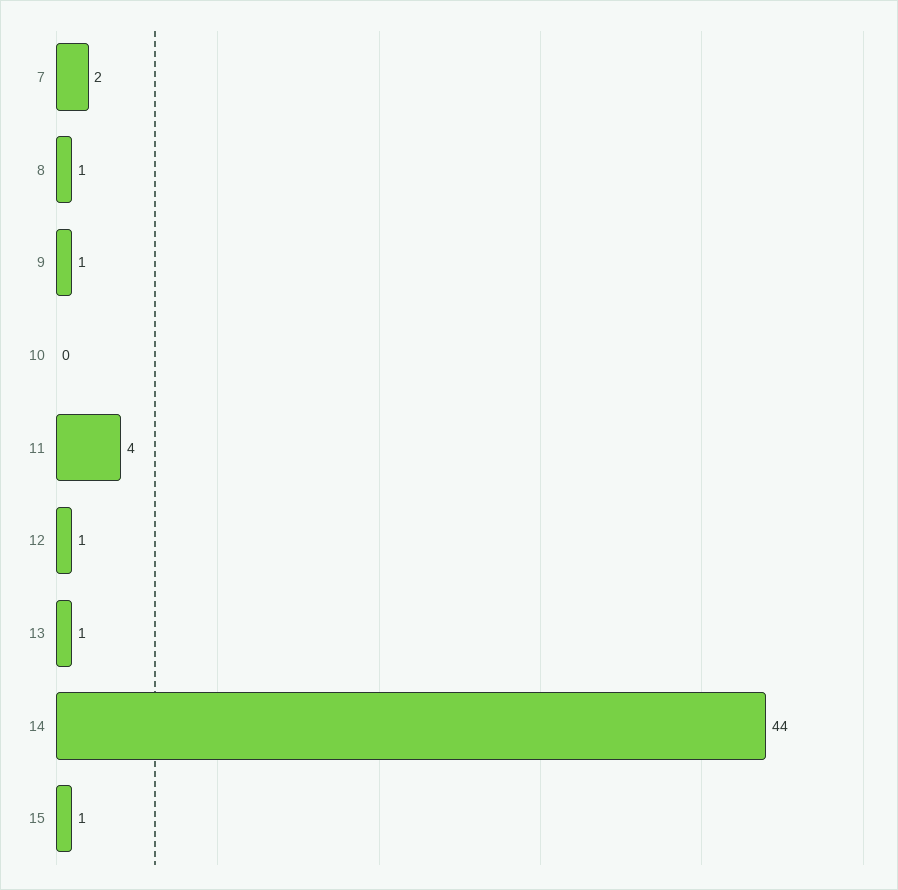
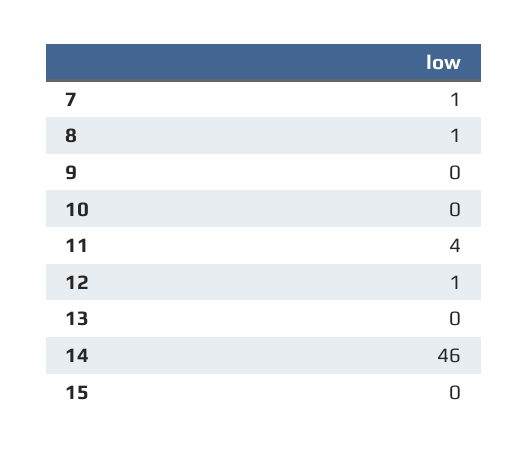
7: 2 -> 1
9: 1 -> 0
13: 1 -> 0
14: 44 -> 46
15: 1 -> 0

